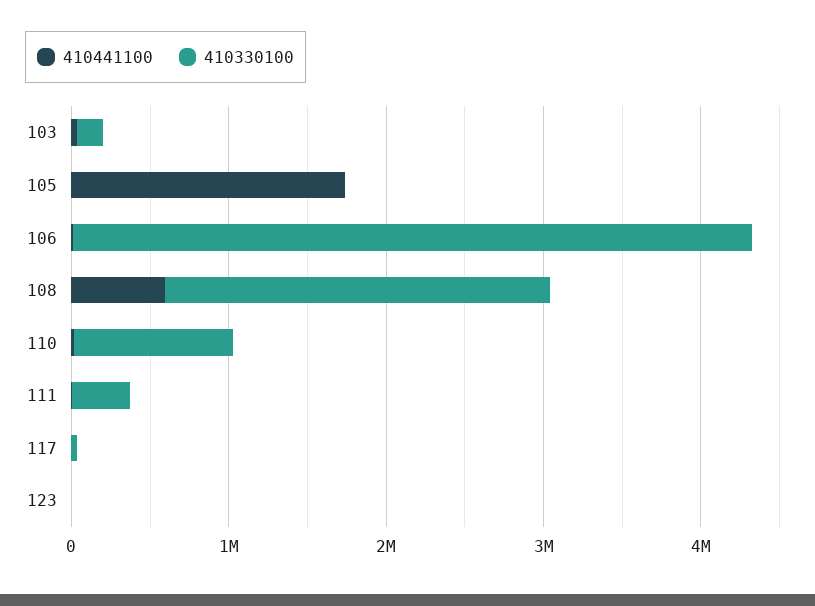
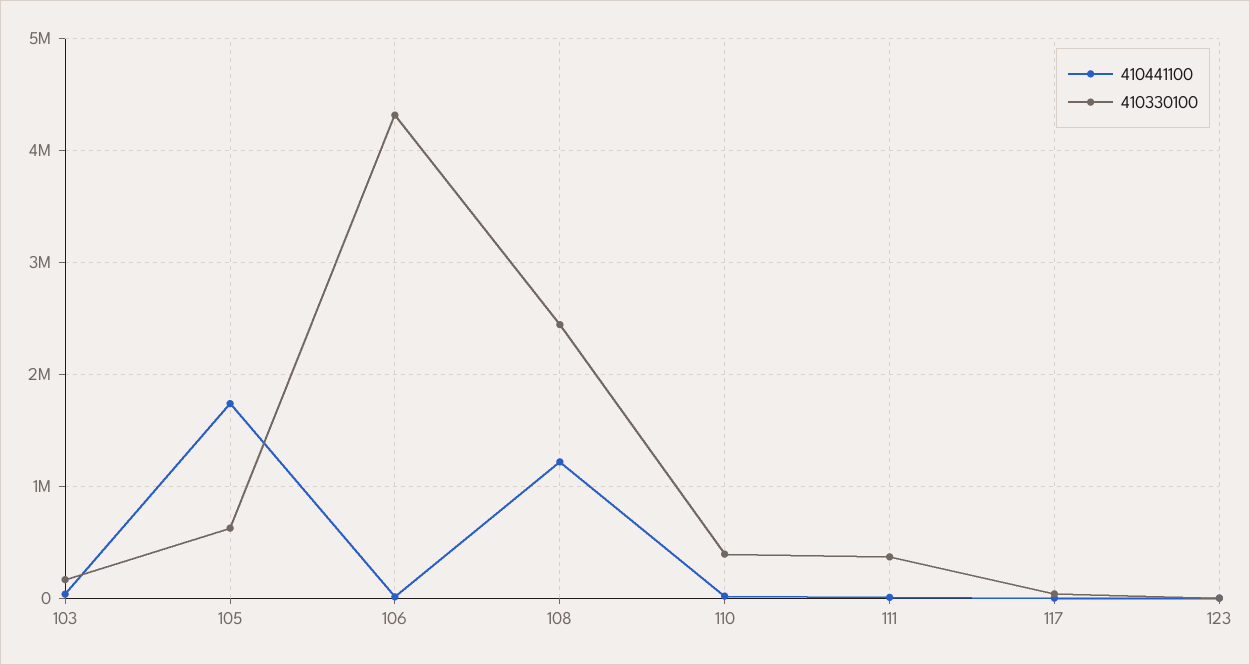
410330100, 105: 0 -> 600000
410441100, 108: 600000 -> 1200000
410330100, 110: 1000000 -> 400000

